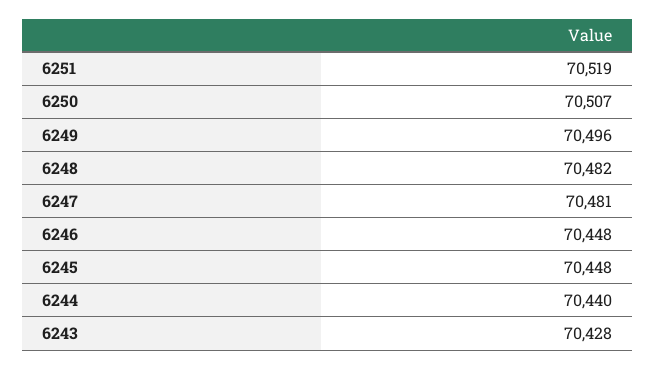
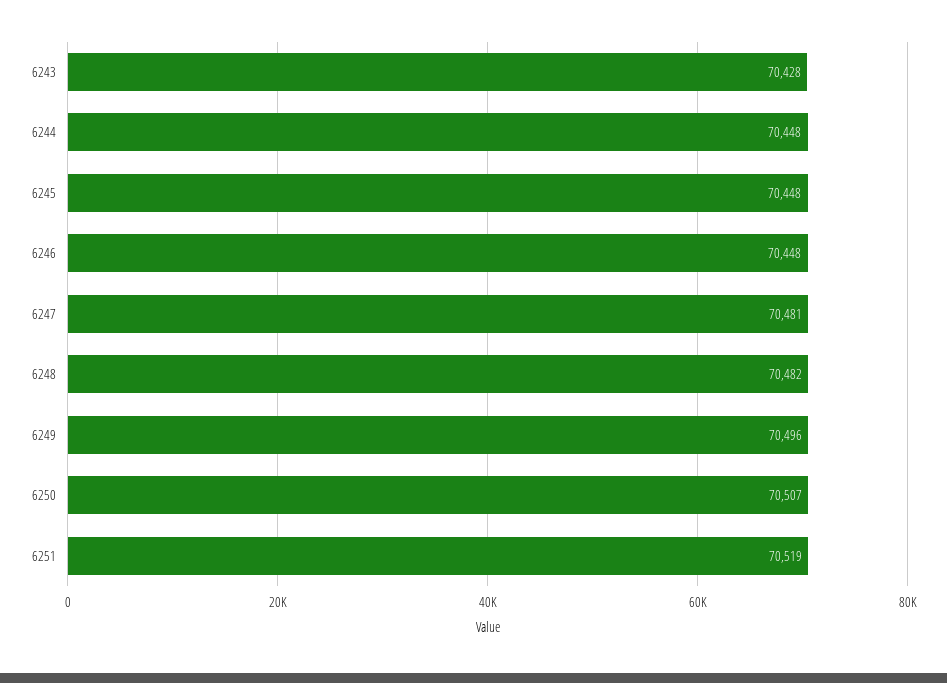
6244: 70440 -> 70448

